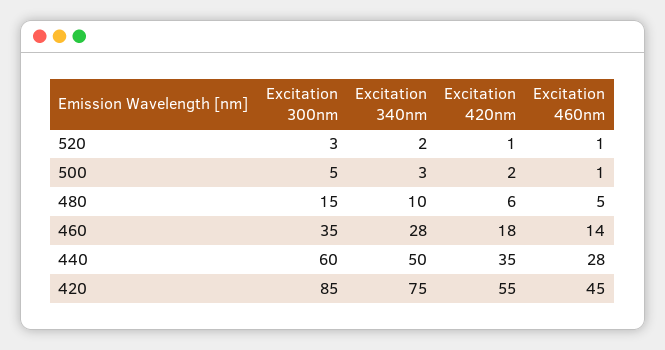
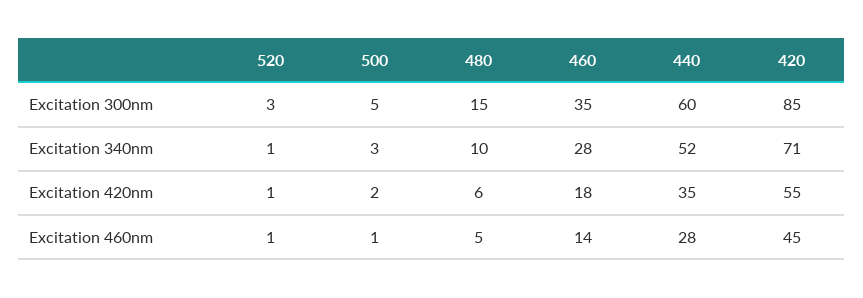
Excitation 340nm, 520: 2 -> 1
Excitation 340nm, 440: 50 -> 52
Excitation 340nm, 420: 75 -> 71

